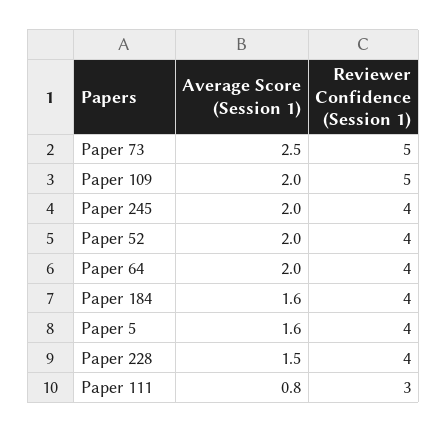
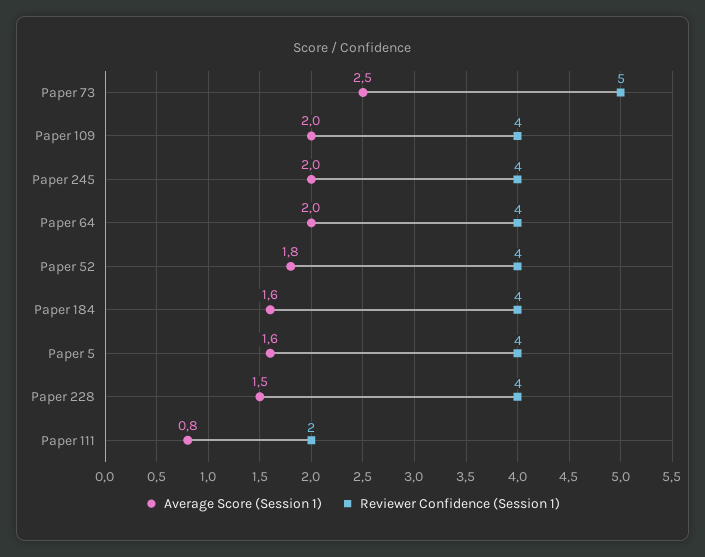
Reviewer Confidence (Session 1), Paper 109: 5 -> 4
Average Score (Session 1), Paper 52: 2 -> 1.8
Reviewer Confidence (Session 1), Paper 111: 3 -> 2

